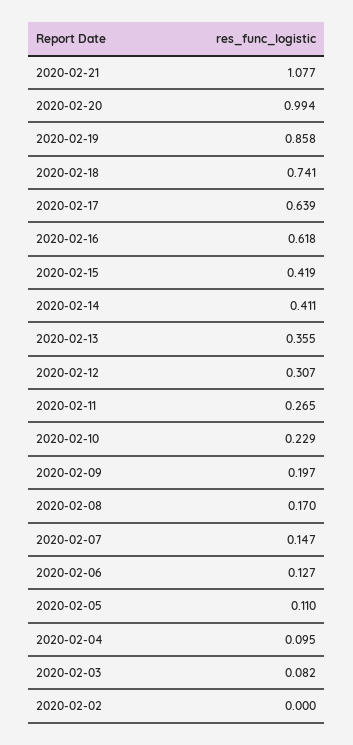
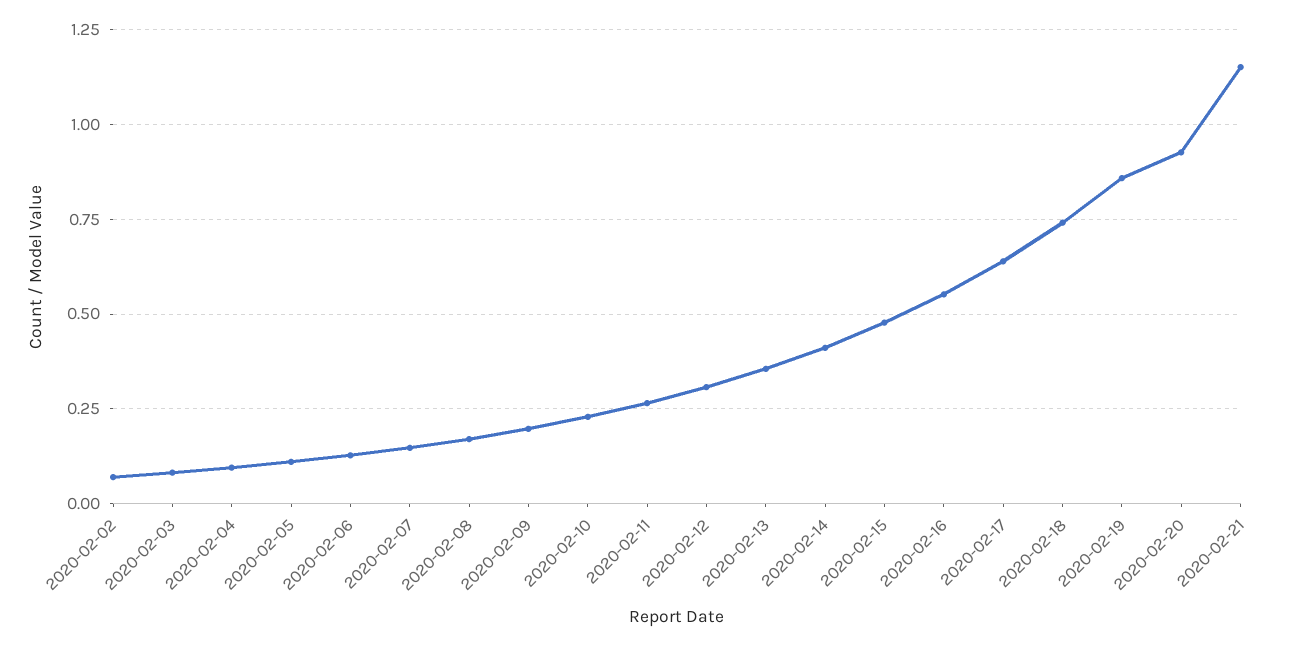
2020-02-21: 1.077 -> 1.15
2020-02-20: 0.994 -> 0.925
2020-02-16: 0.618 -> 0.55
2020-02-15: 0.419 -> 0.475
2020-02-02: 0 -> 0.075

